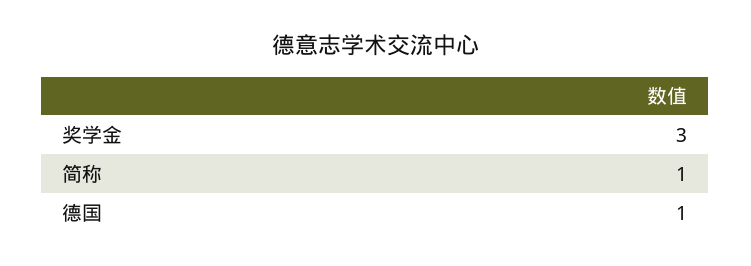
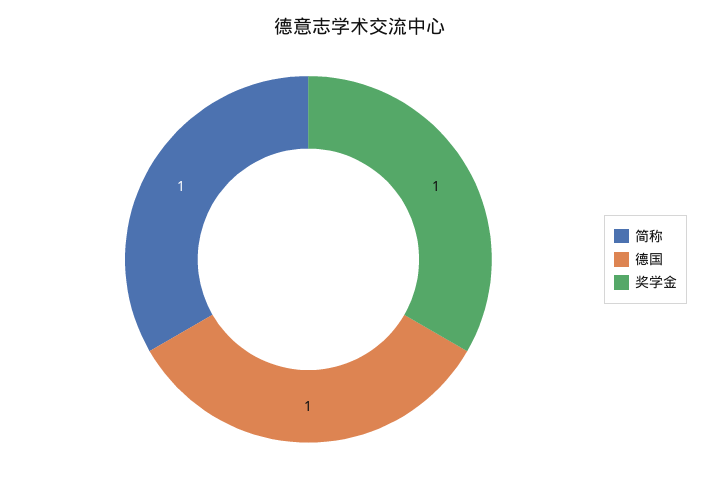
奖学金: 3 -> 1

